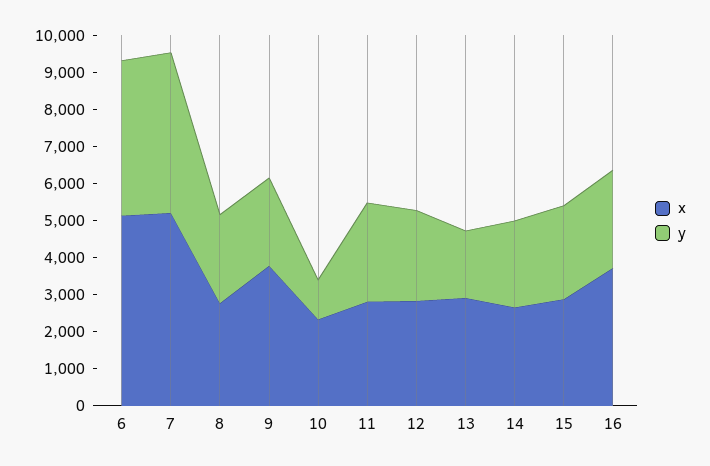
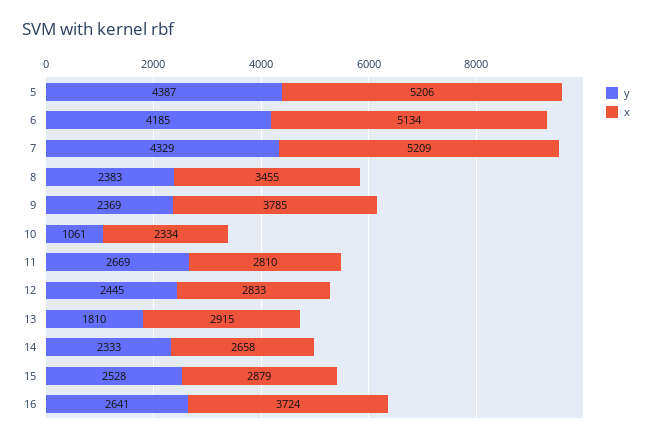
x, 8: 2750 -> 3455
y, 5: none -> 4387
x, 5: none -> 5206

